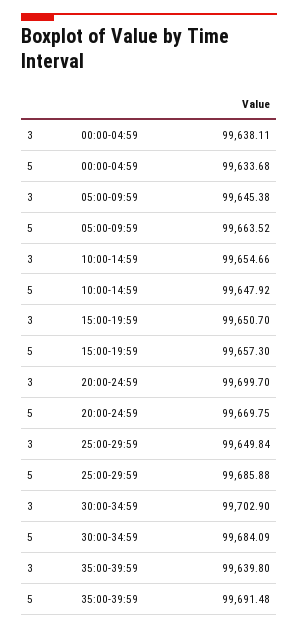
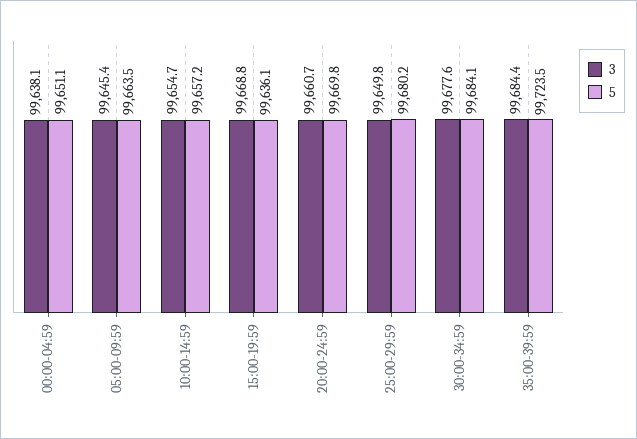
5, 00:00-04:59: 99633.68 -> 99651.1
5, 10:00-14:59: 99647.92 -> 99657.2
3, 15:00-19:59: 99650.7 -> 99668.8
5, 15:00-19:59: 99657.3 -> 99636.1
3, 20:00-24:59: 99699.7 -> 99660.7
5, 25:00-29:59: 99685.88 -> 99680.2
3, 30:00-34:59: 99702.9 -> 99677.6
3, 35:00-39:59: 99639.8 -> 99684.4
5, 35:00-39:59: 99691.48 -> 99723.5

